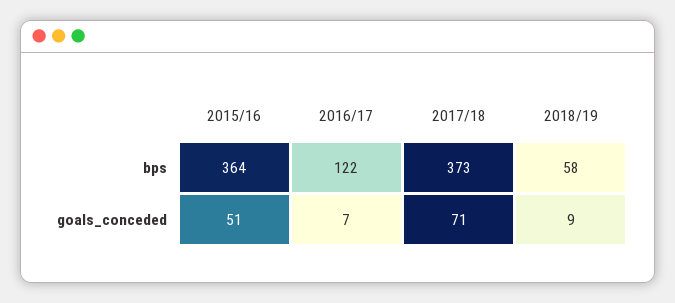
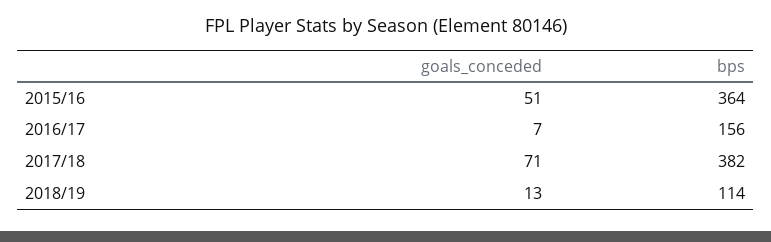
2016/17, bps: 122 -> 156
2017/18, bps: 373 -> 382
2018/19, bps: 58 -> 114
2018/19, goals_conceded: 9 -> 13

